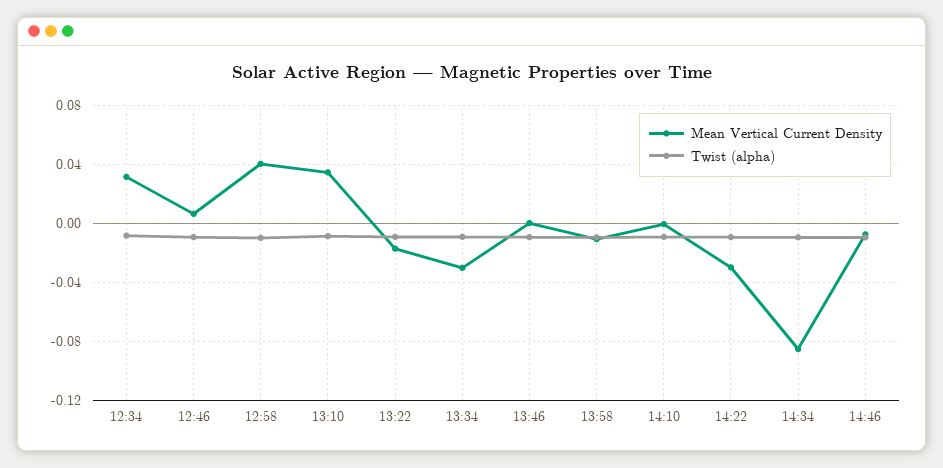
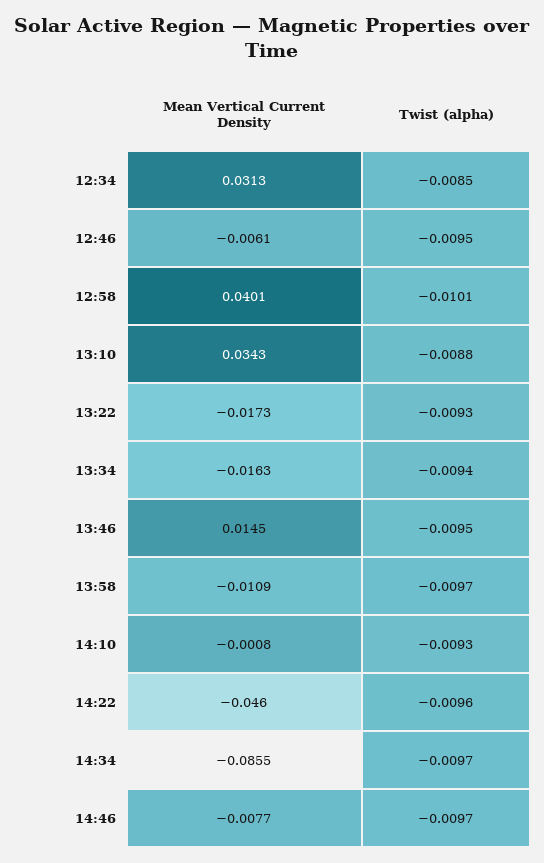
Mean Vertical Current Density, 12:46: 0.005 -> -0.0061
Mean Vertical Current Density, 13:34: -0.03 -> -0.0163
Mean Vertical Current Density, 13:46: 0 -> 0.0145
Mean Vertical Current Density, 14:22: -0.03 -> -0.046

